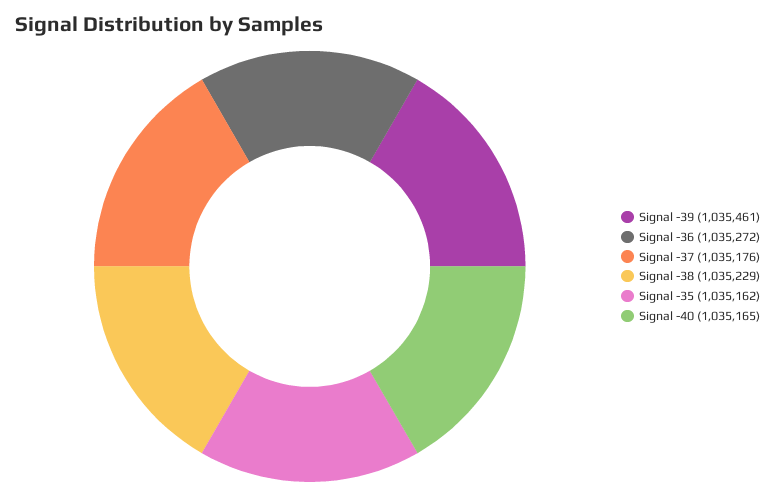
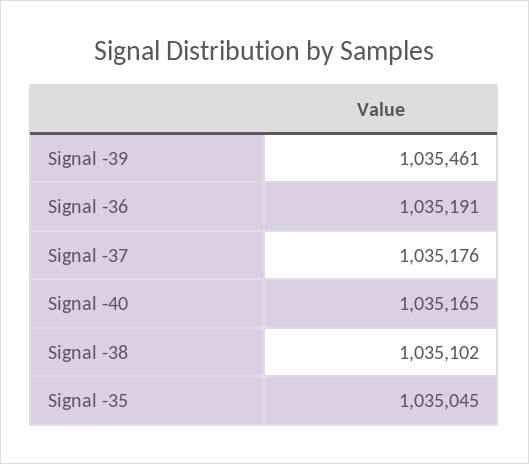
Signal -36: 1035272 -> 1035191
Signal -38: 1035229 -> 1035102
Signal -35: 1035162 -> 1035045

